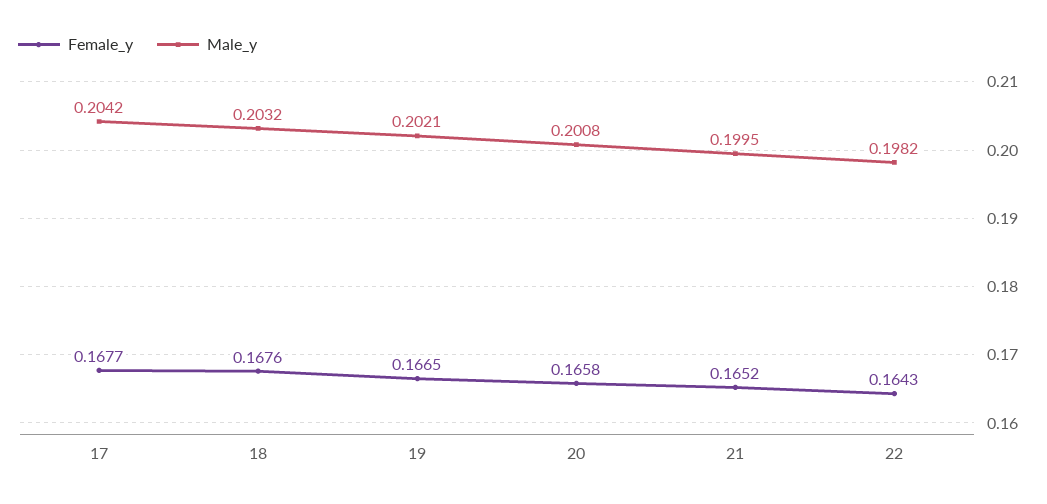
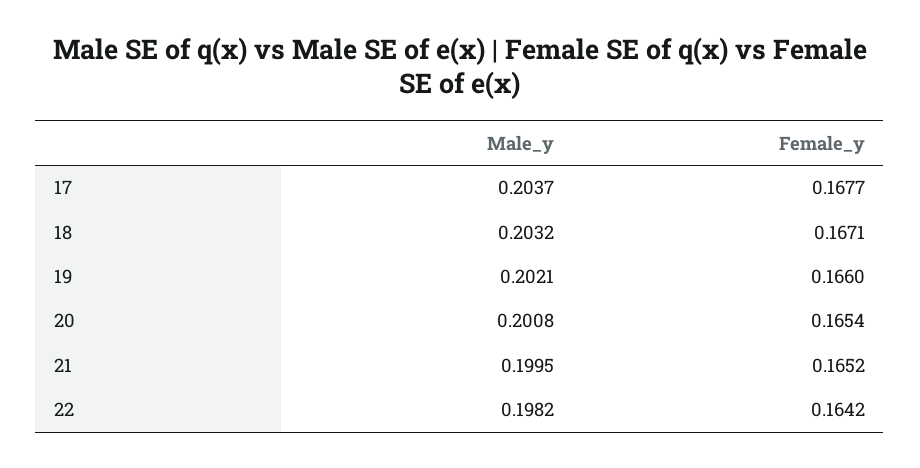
Male_y, 17: 0.2042 -> 0.2037
Female_y, 18: 0.1676 -> 0.1671
Female_y, 19: 0.1665 -> 0.166
Female_y, 20: 0.1658 -> 0.1654
Female_y, 22: 0.1643 -> 0.1642

